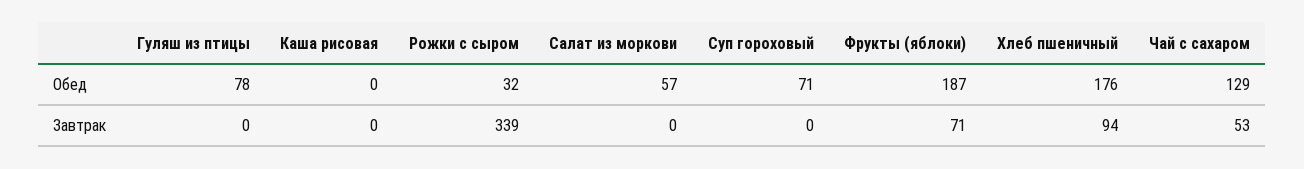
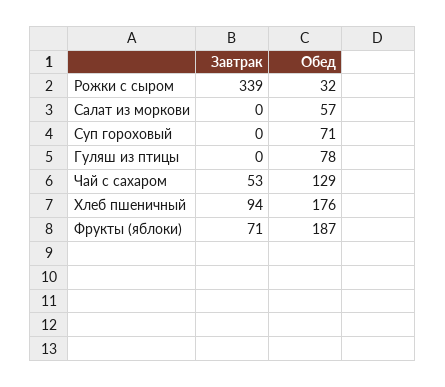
Каша рисовая, Обед: 0 -> none
Каша рисовая, Завтрак: 0 -> none

